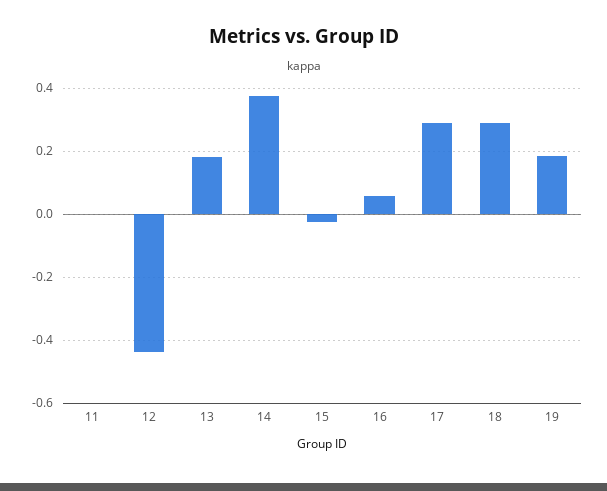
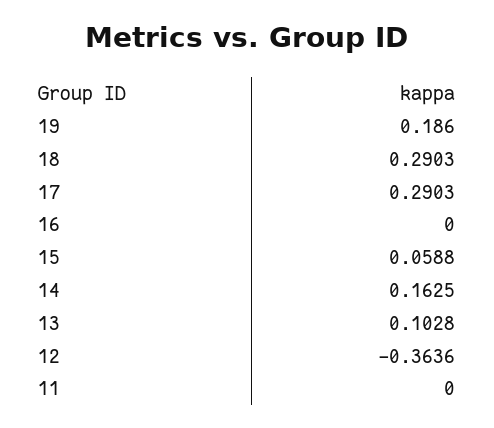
12: -0.44 -> -0.3636
13: 0.18 -> 0.1028
14: 0.38 -> 0.1625
15: -0.02 -> 0.0588
16: 0.06 -> 0

